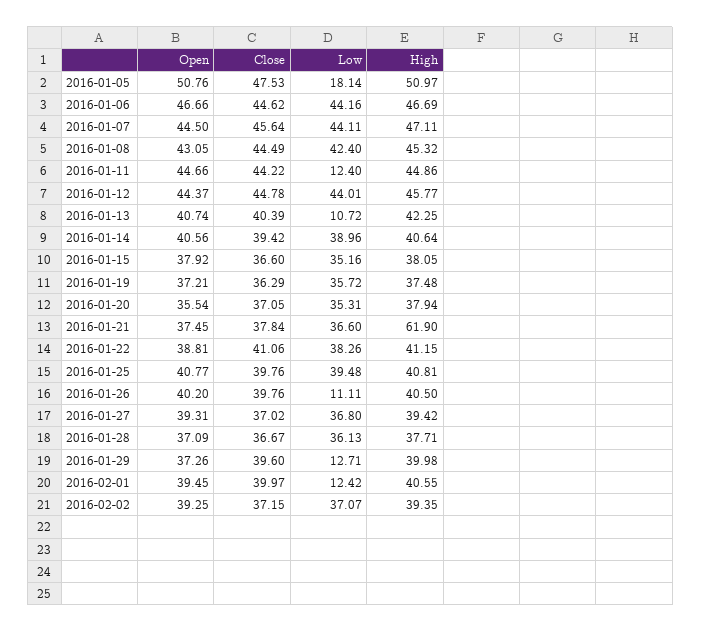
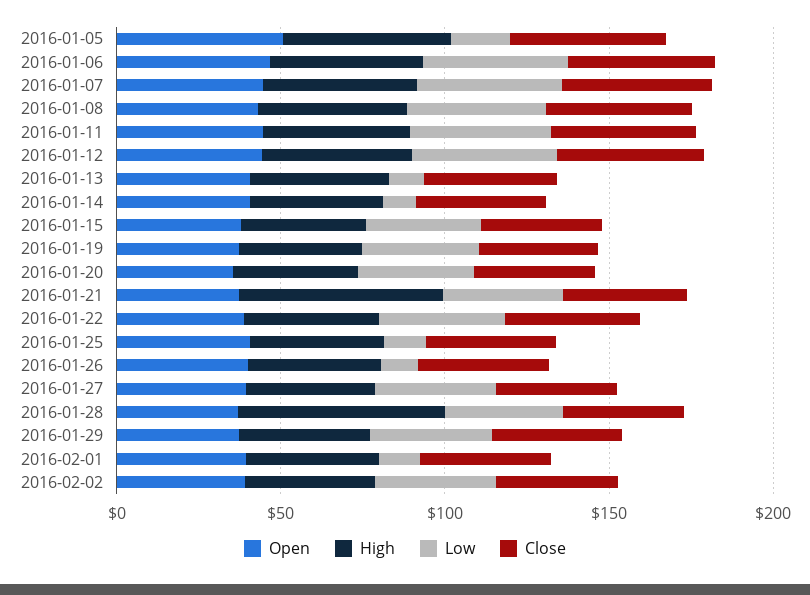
Low, 2016-01-11: 12.4 -> 40
Low, 2016-01-14: 38.96 -> 10
Low, 2016-01-25: 39.48 -> 10
High, 2016-01-28: 37.71 -> 60
Low, 2016-01-29: 12.71 -> 40

